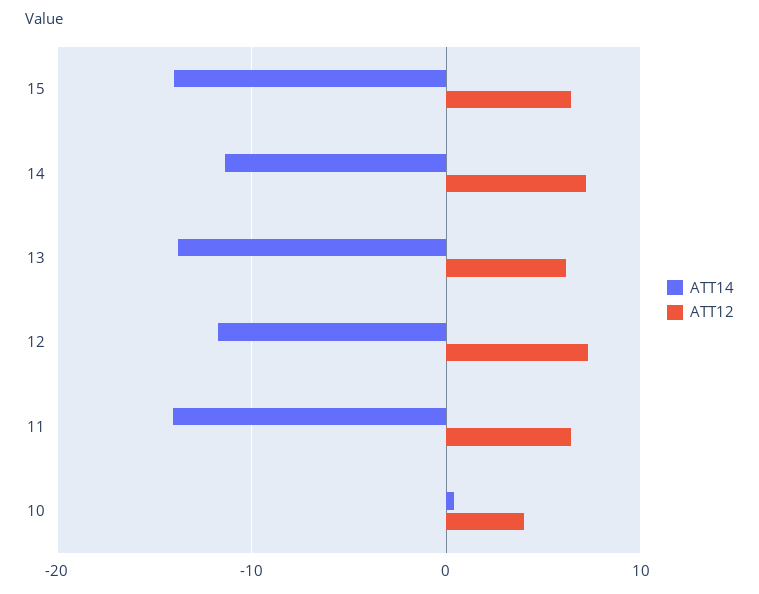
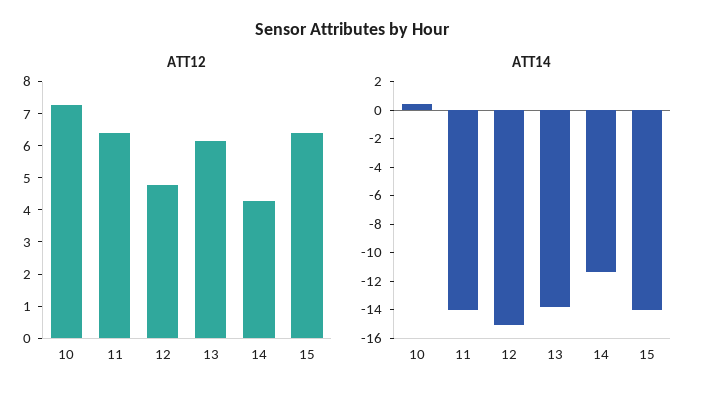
ATT12, 14: 7 -> 4.25
ATT14, 12: -12 -> -15
ATT12, 12: 7 -> 4.75
ATT12, 10: 4 -> 7.25

